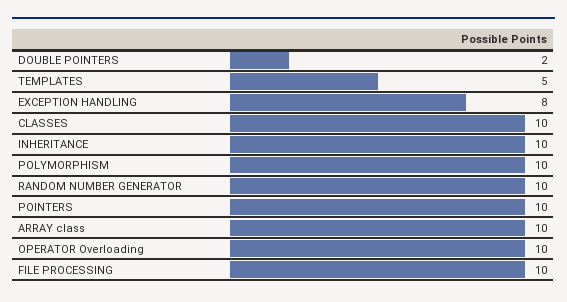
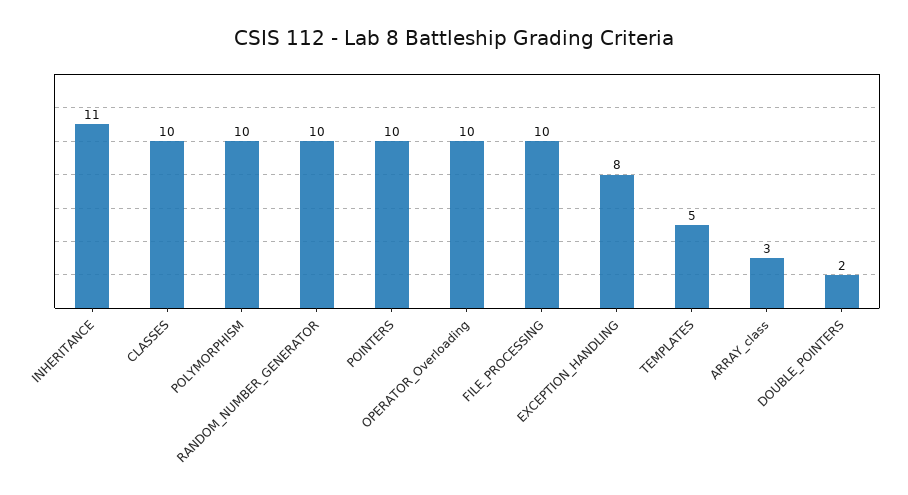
INHERITANCE: 10 -> 11
ARRAY class: 10 -> 3

